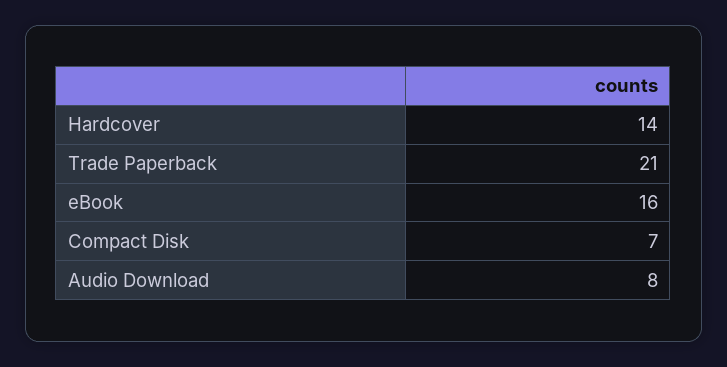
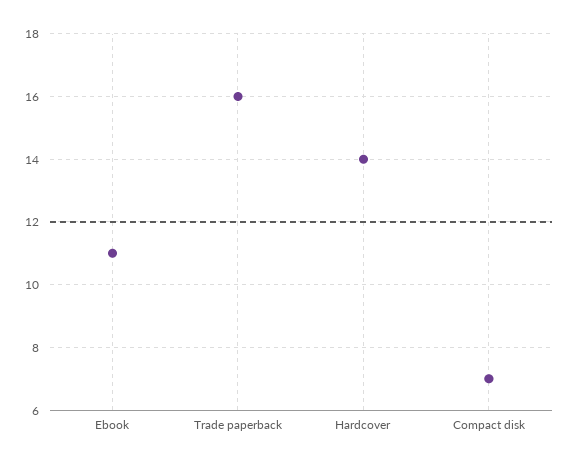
Trade Paperback: 21 -> 16
eBook: 16 -> 11
Audio Download: 8 -> none

